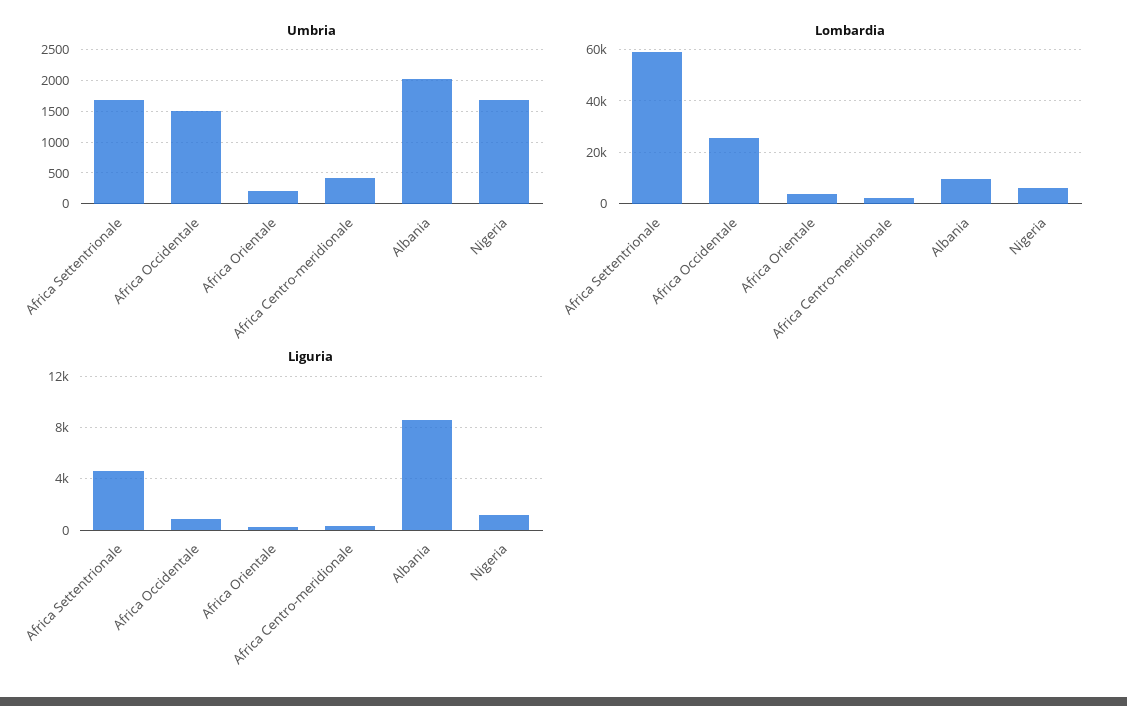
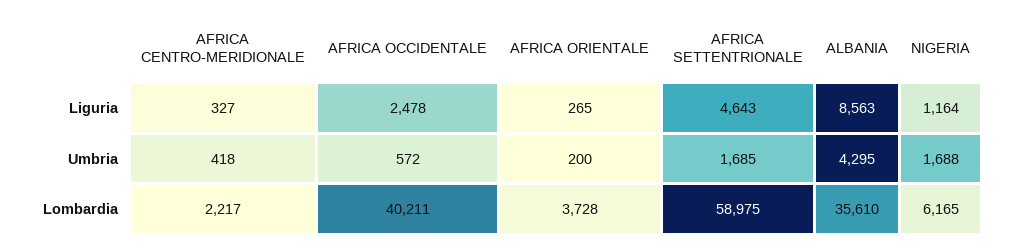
Umbria, Africa Occidentale: 1500 -> 572
Umbria, Albania: 2000 -> 4295
Lombardia, Africa Occidentale: 25000 -> 40211
Lombardia, Albania: 10000 -> 35610
Liguria, Africa Occidentale: 1000 -> 2478

